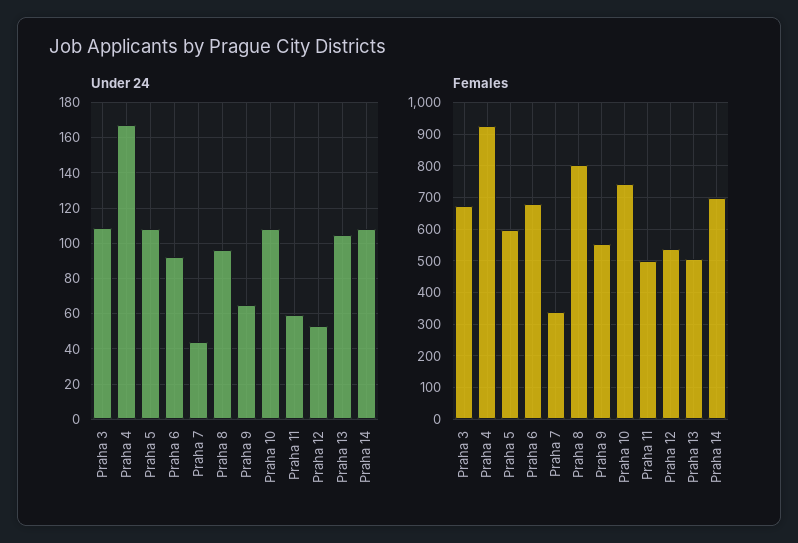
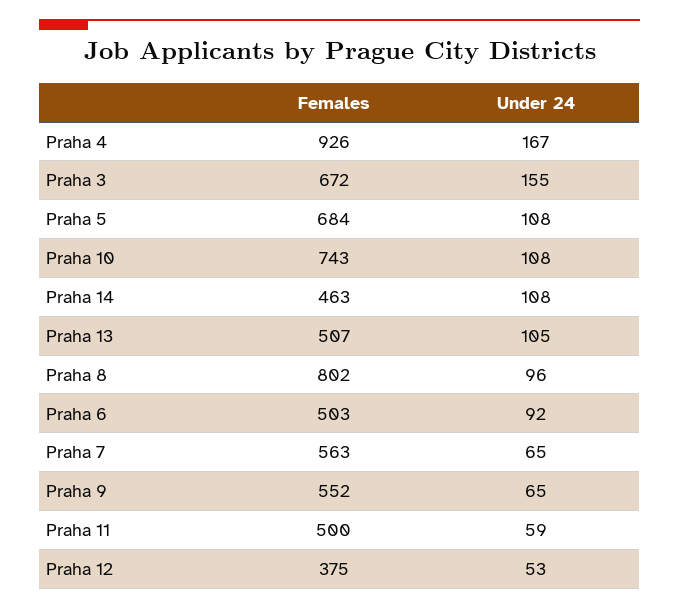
Under 24, Praha 3: 110 -> 155
Under 24, Praha 7: 45 -> 65
Females, Praha 5: 600 -> 684
Females, Praha 6: 680 -> 503
Females, Praha 7: 340 -> 563
Females, Praha 12: 540 -> 375
Females, Praha 14: 700 -> 463

